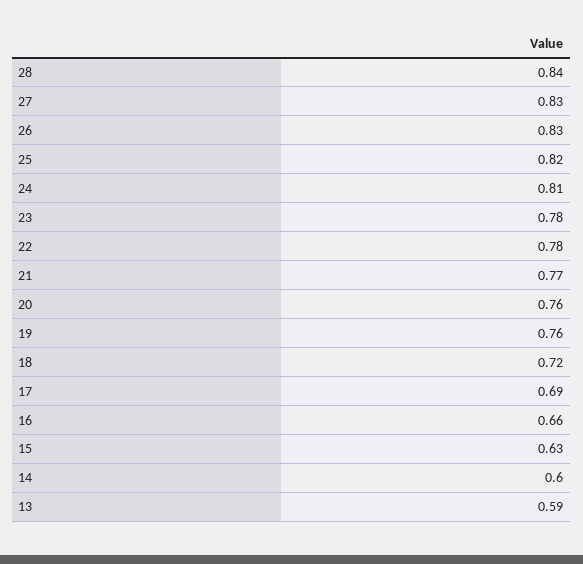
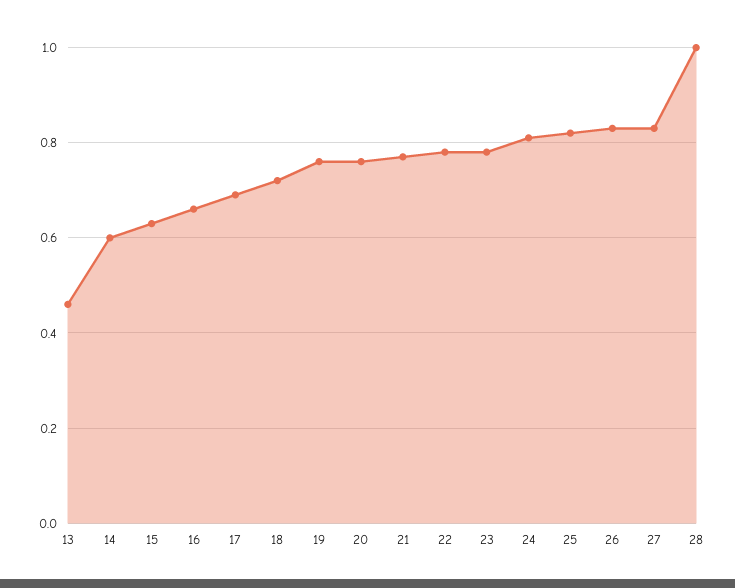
28: 0.84 -> 1
13: 0.59 -> 0.45

